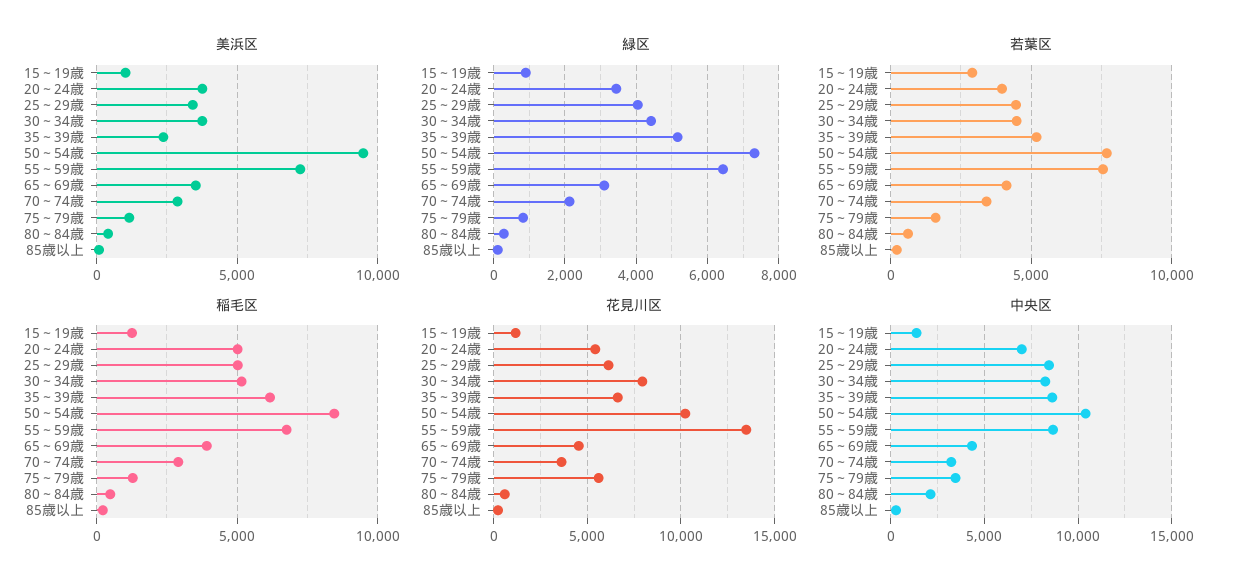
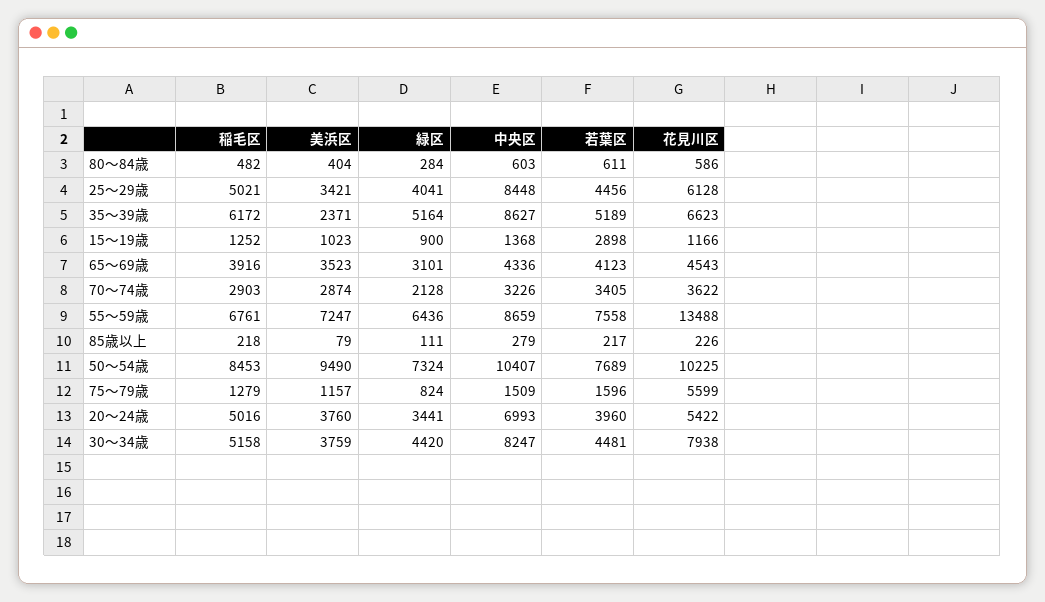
中央区, 75～79歳: 3500 -> 1509
中央区, 80～84歳: 2000 -> 603

